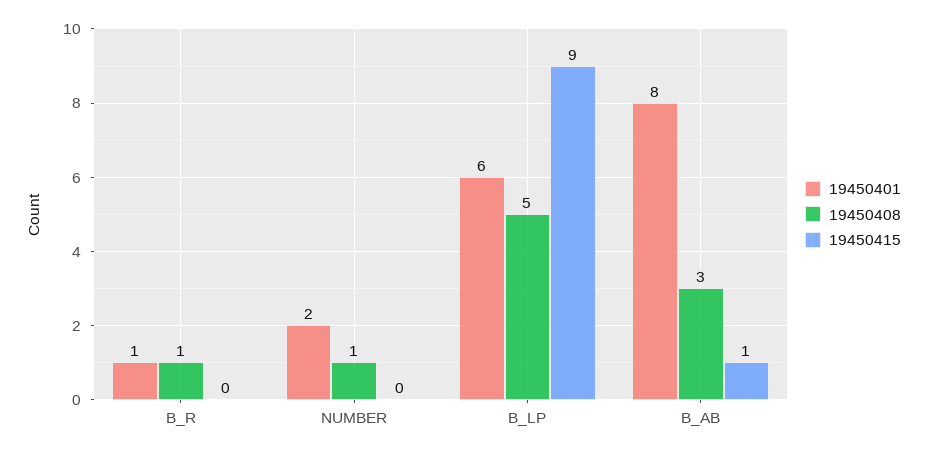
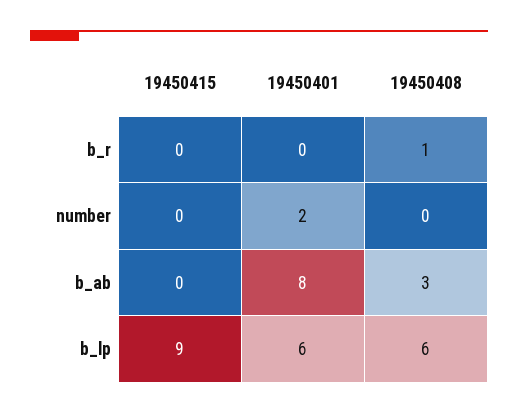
19450401, B_R: 1 -> 0
19450408, NUMBER: 1 -> 0
19450408, B_LP: 5 -> 6
19450415, B_AB: 1 -> 0

